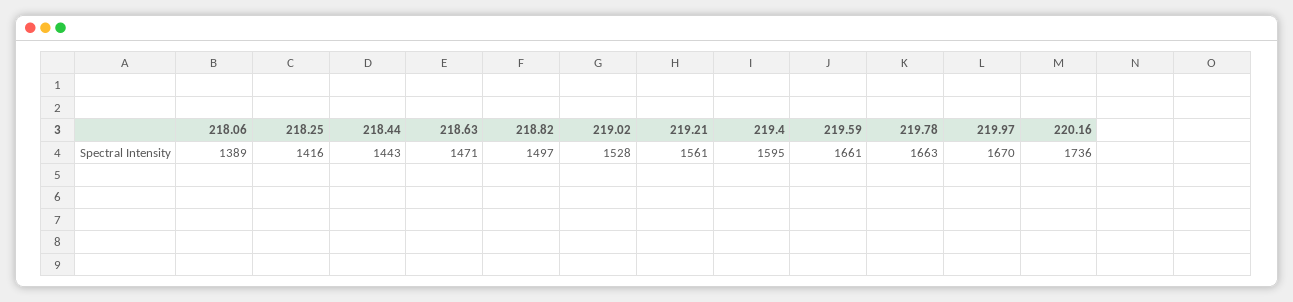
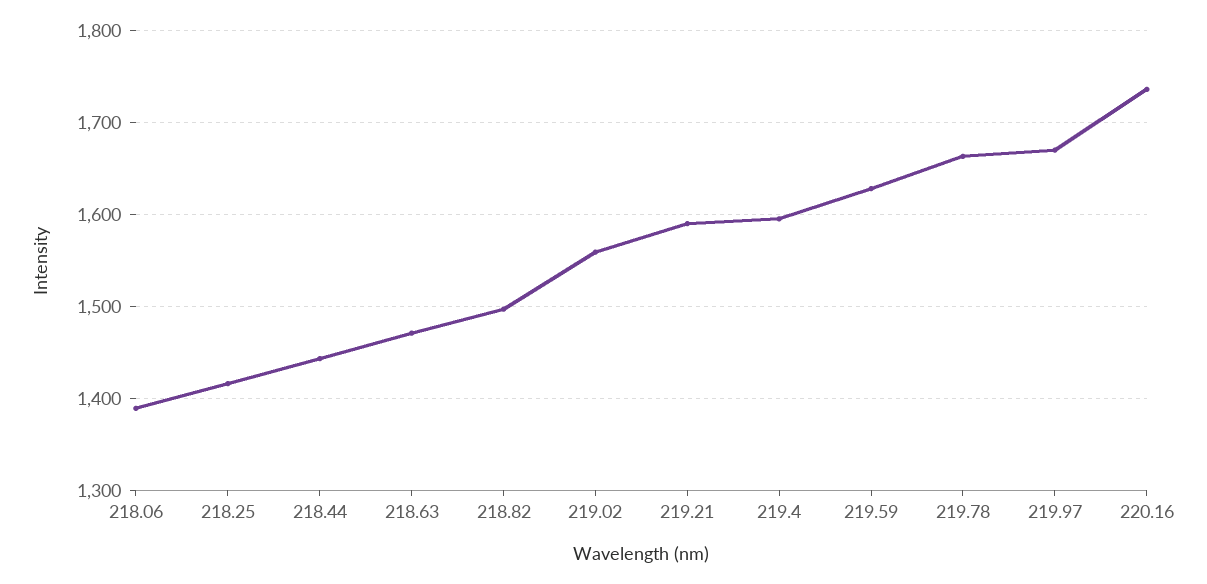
219.02: 1528 -> 1560
219.21: 1561 -> 1590
219.59: 1661 -> 1630

